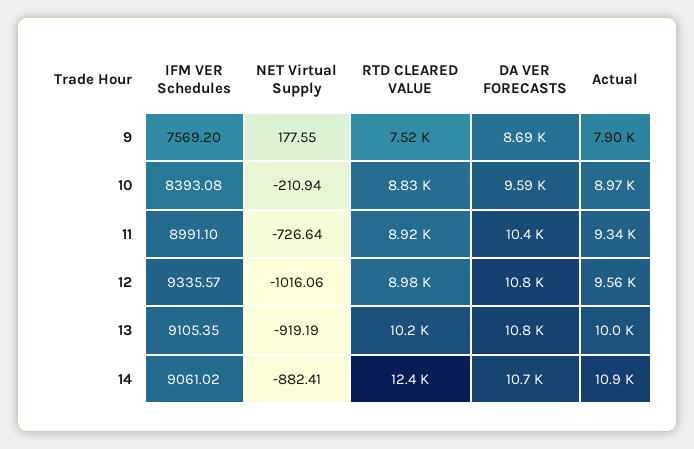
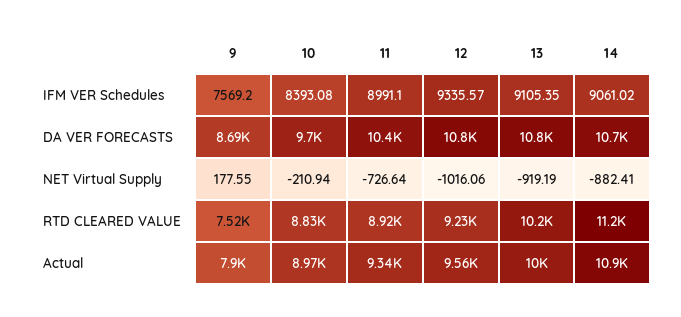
DA VER FORECASTS, 10: 9590 -> 9700
RTD CLEARED VALUE, 12: 8980 -> 9230
RTD CLEARED VALUE, 14: 12400 -> 11200

